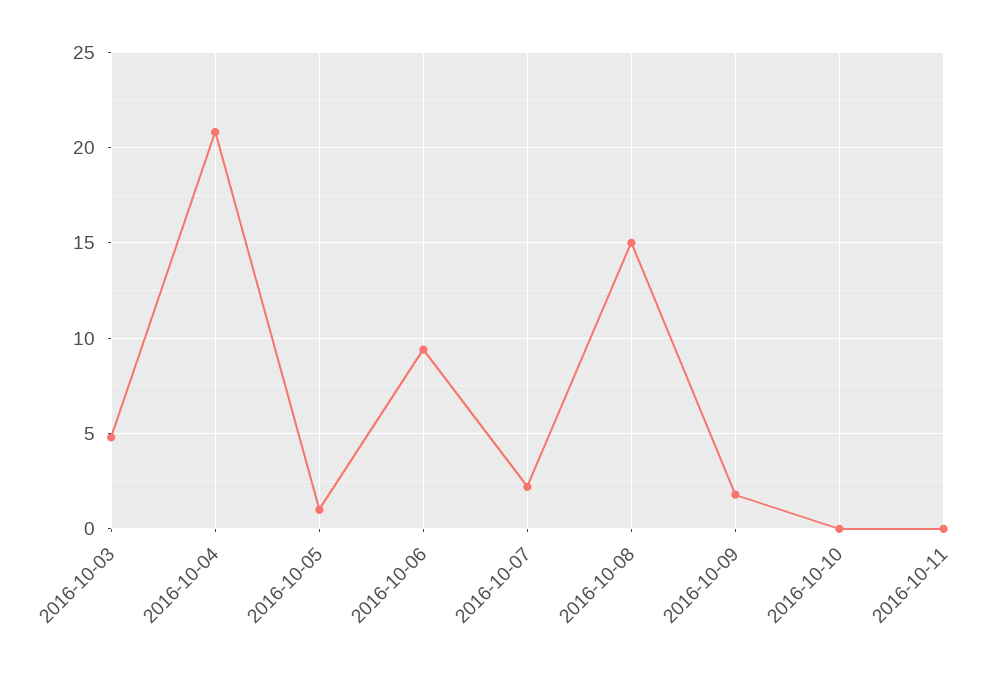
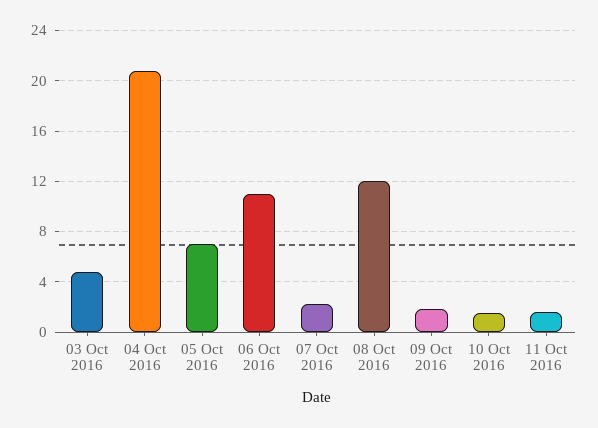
2016-10-05: 1 -> 7
2016-10-06: 9.5 -> 11
2016-10-08: 15 -> 12
2016-10-10: 0 -> 1.5
2016-10-11: 0 -> 1.5

